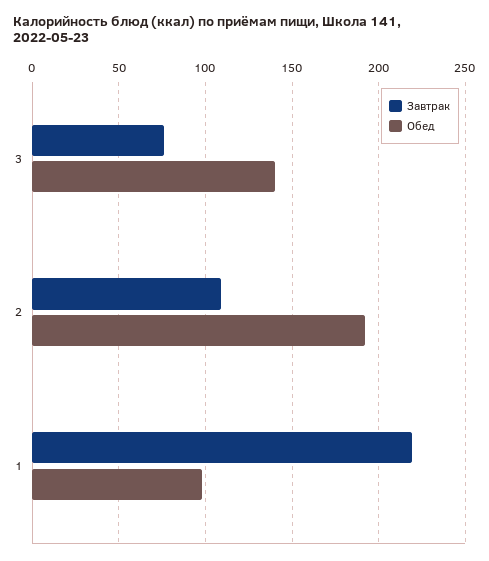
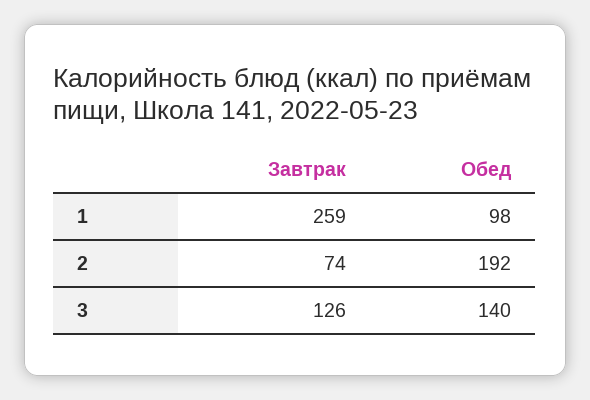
Завтрак, 3: 75 -> 126
Завтрак, 2: 110 -> 74
Завтрак, 1: 220 -> 259

